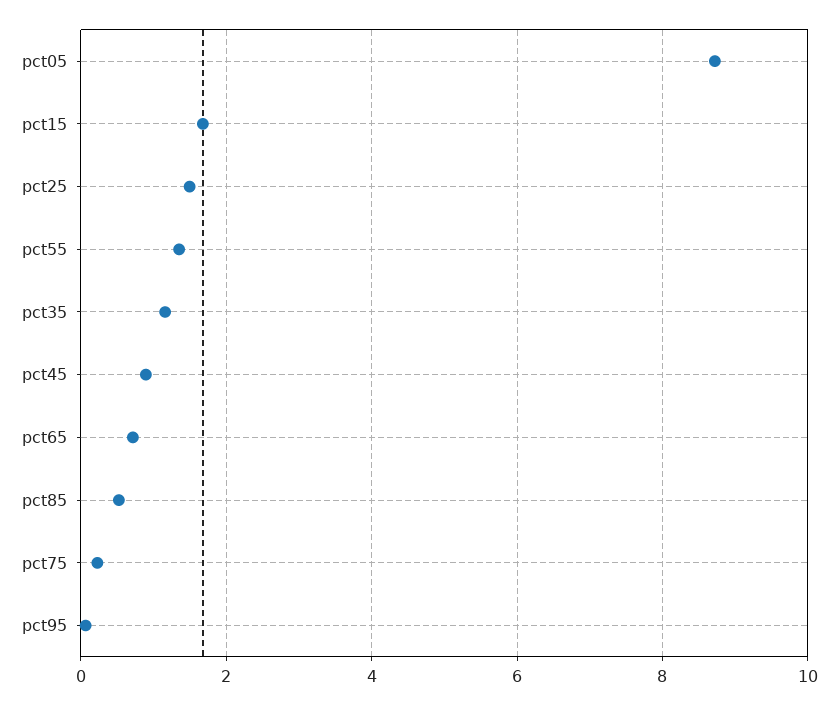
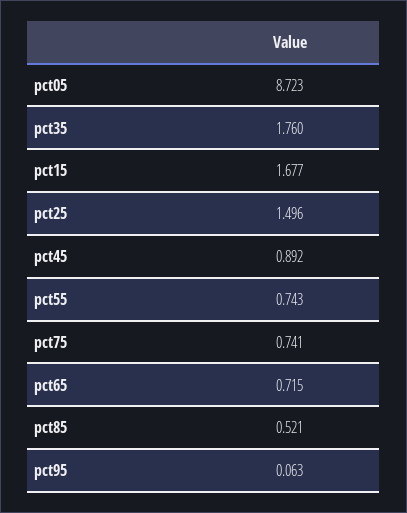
pct55: 1.4 -> 0.743
pct35: 1.2 -> 1.76
pct75: 0.2 -> 0.741

